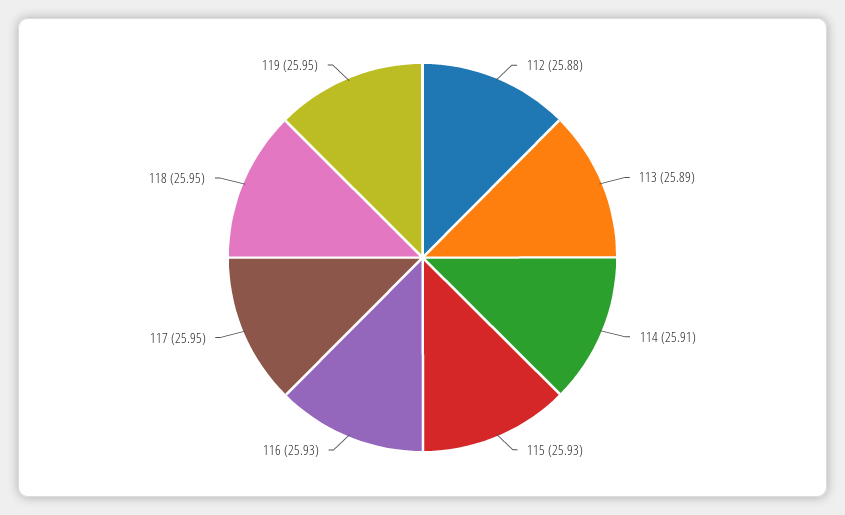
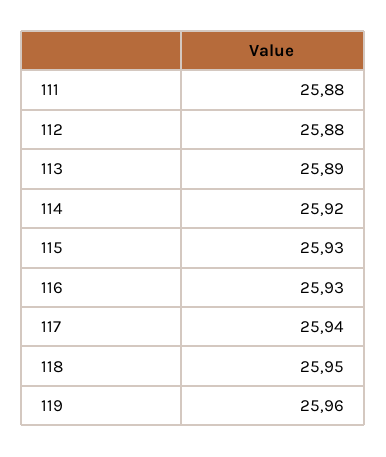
114: 25.91 -> 25.92
117: 25.95 -> 25.94
119: 25.95 -> 25.96
111: none -> 25.88

